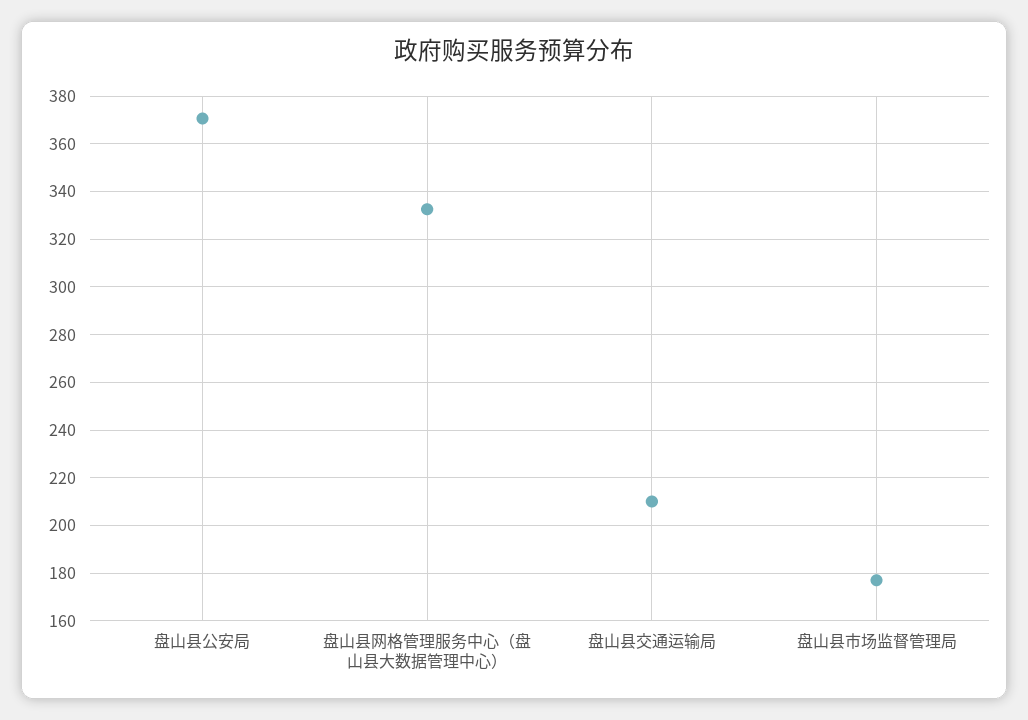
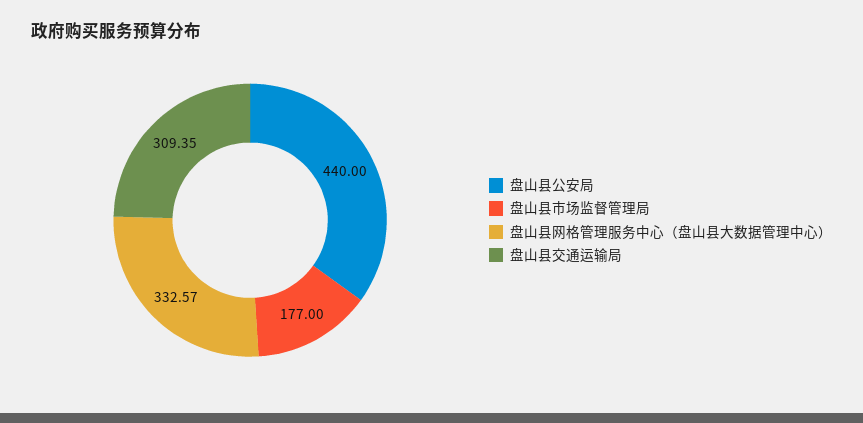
盘山县公安局: 370 -> 440
盘山县交通运输局: 210 -> 309.35

